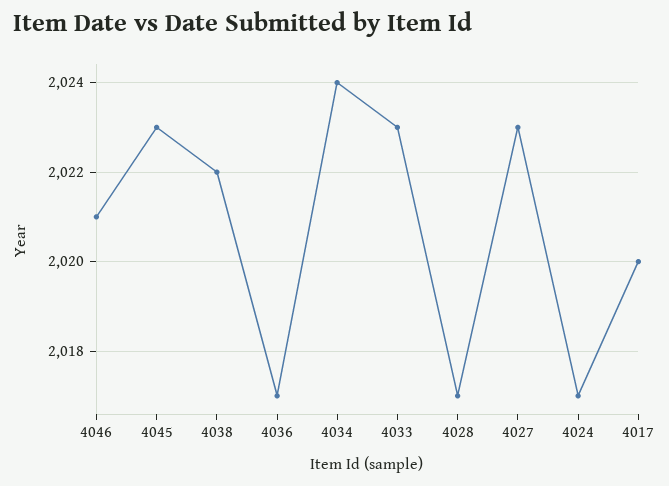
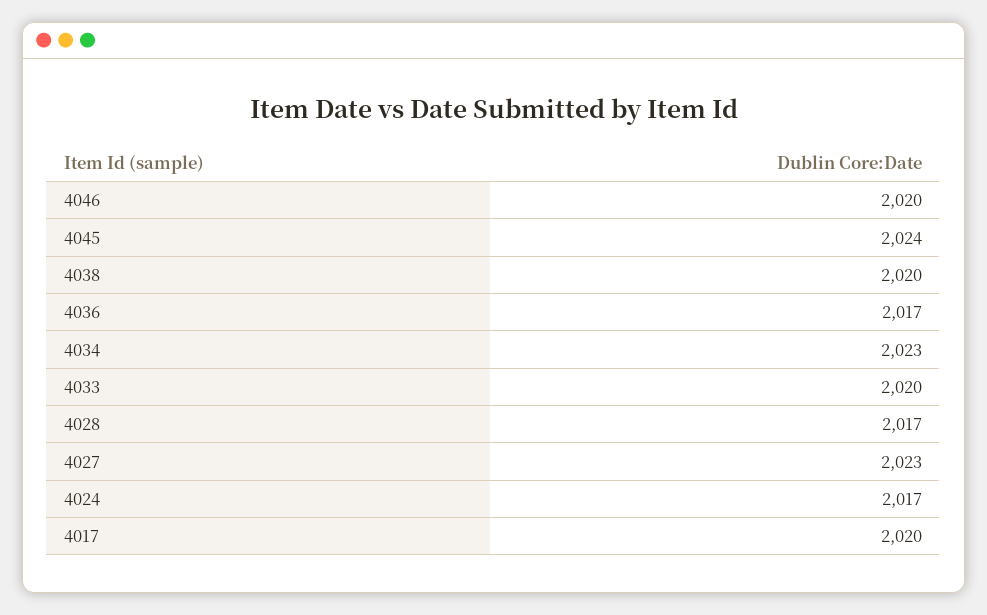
4046: 2021 -> 2020
4045: 2023 -> 2024
4038: 2022 -> 2020
4034: 2024 -> 2023
4033: 2023 -> 2020

